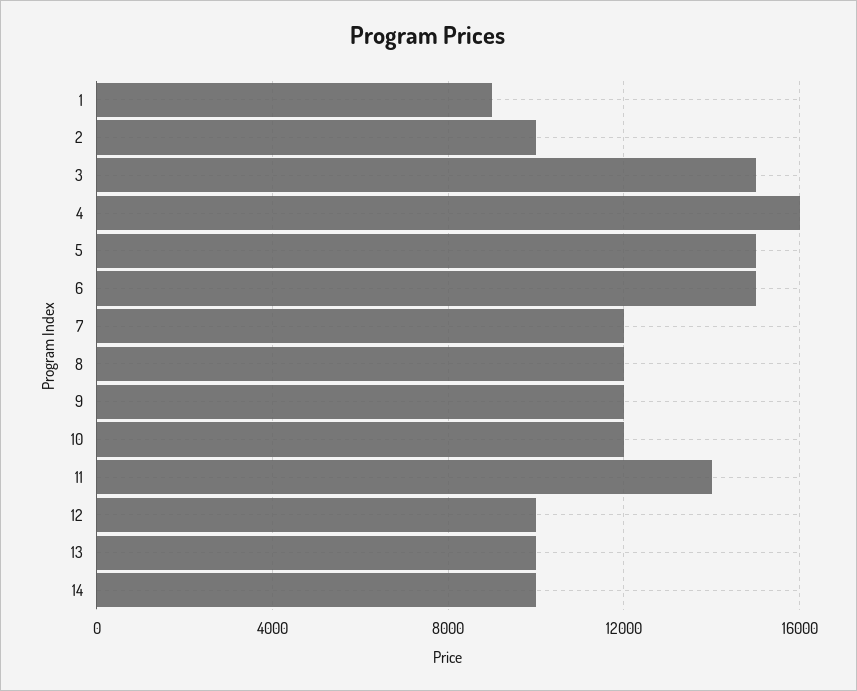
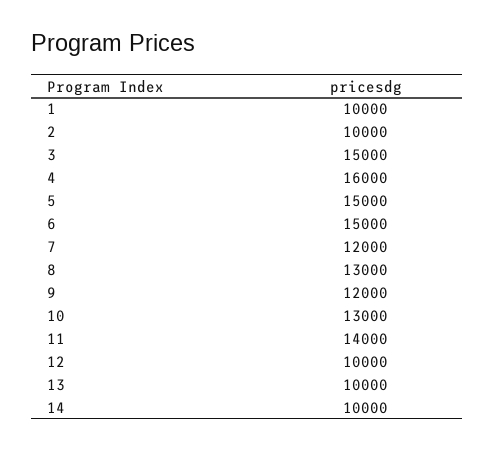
1: 9000 -> 10000
8: 12000 -> 13000
10: 12000 -> 13000

